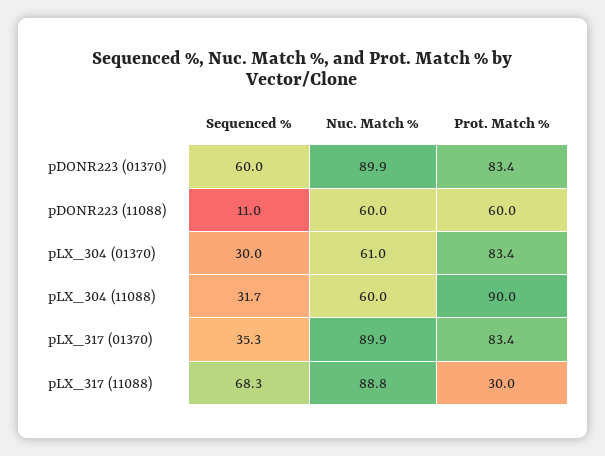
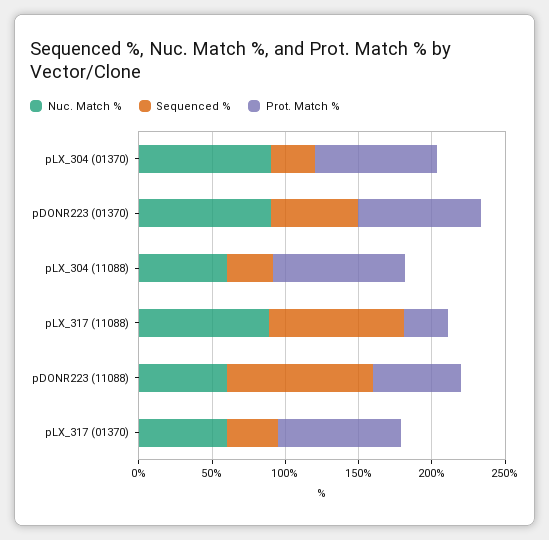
Sequenced %, pDONR223 (11088): 11 -> 100
Nuc. Match %, pLX_304 (01370): 61 -> 90
Nuc. Match %, pLX_317 (01370): 89.9 -> 60
Sequenced %, pLX_317 (11088): 68.3 -> 90

